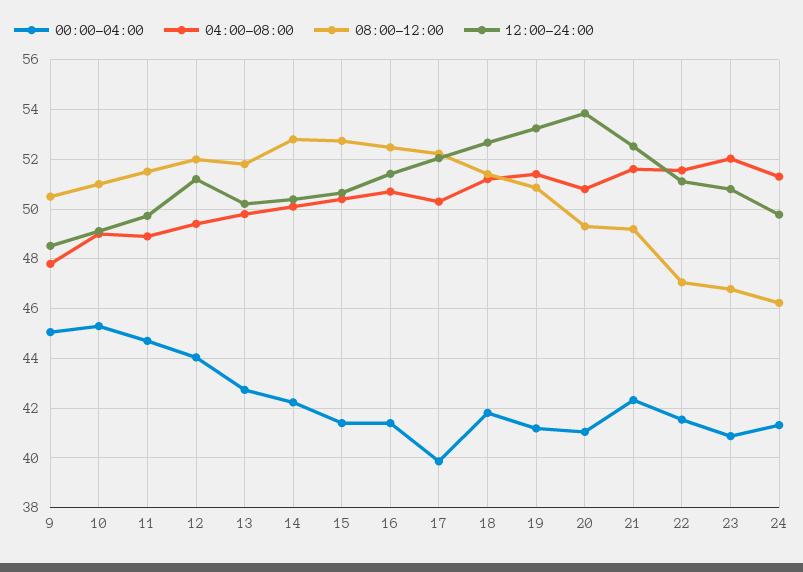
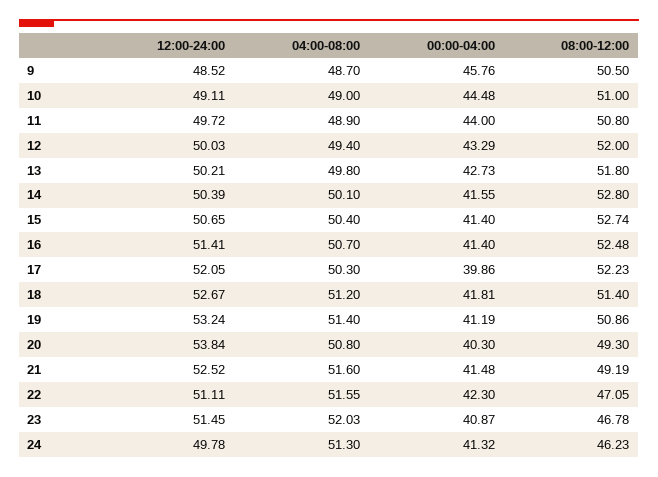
00:00-04:00, 9: 45 -> 45.76
04:00-08:00, 9: 47.75 -> 48.7
00:00-04:00, 10: 45.25 -> 44.48
00:00-04:00, 11: 44.75 -> 44
08:00-12:00, 11: 51.5 -> 50.8
00:00-04:00, 12: 44 -> 43.29
12:00-24:00, 12: 51.25 -> 50.03
00:00-04:00, 14: 42.25 -> 41.55
00:00-04:00, 20: 41 -> 40.3
00:00-04:00, 21: 42.25 -> 41.48
00:00-04:00, 22: 41.5 -> 42.3
12:00-24:00, 23: 50.75 -> 51.45

